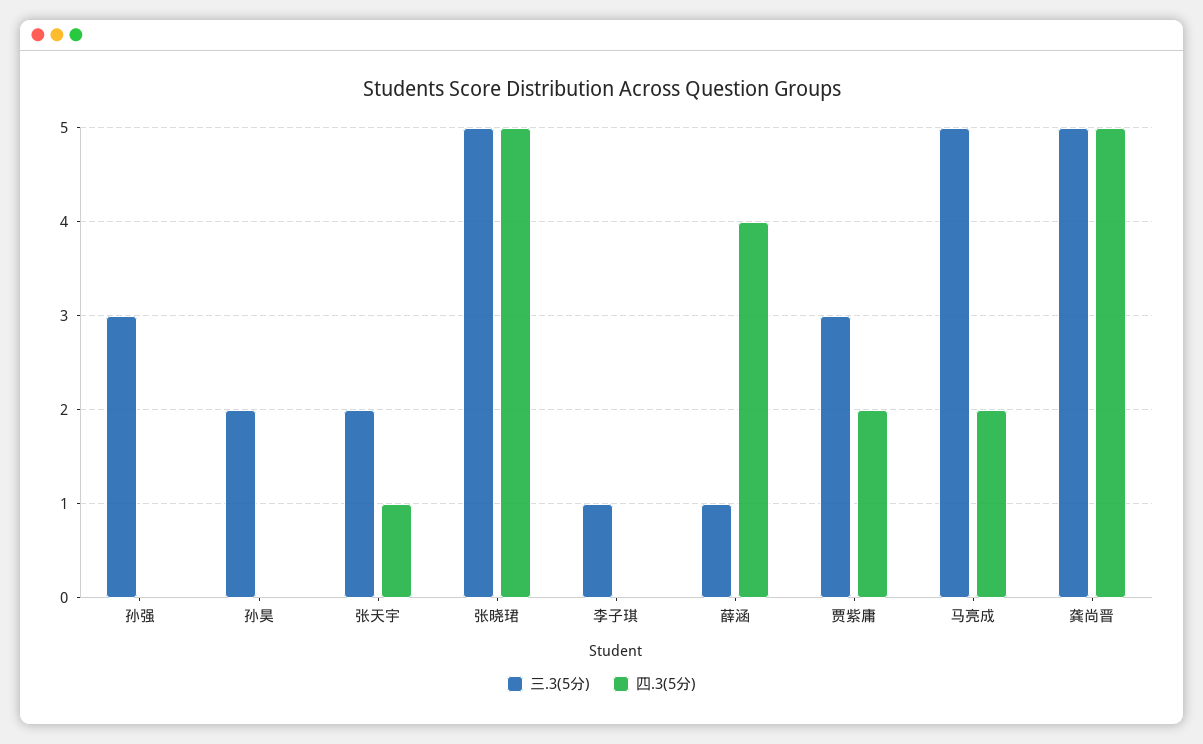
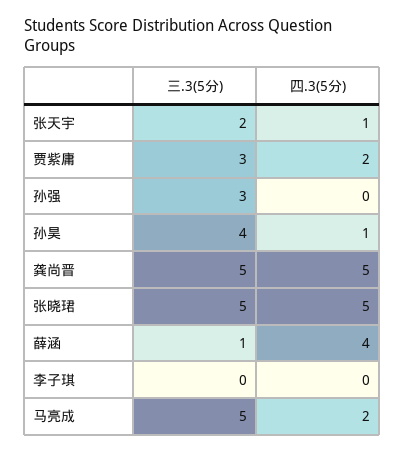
三.3(5分), 孙昊: 2 -> 4
四.3(5分), 孙昊: 0 -> 1
三.3(5分), 李子琪: 1 -> 0

